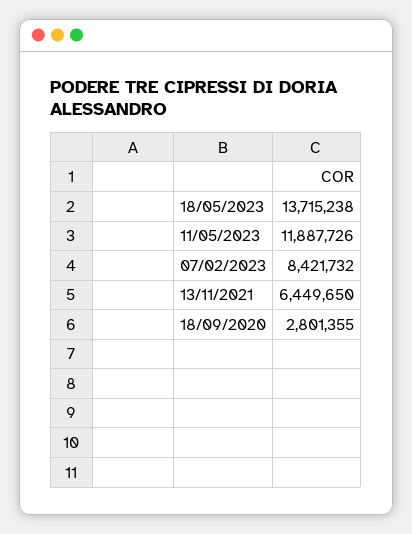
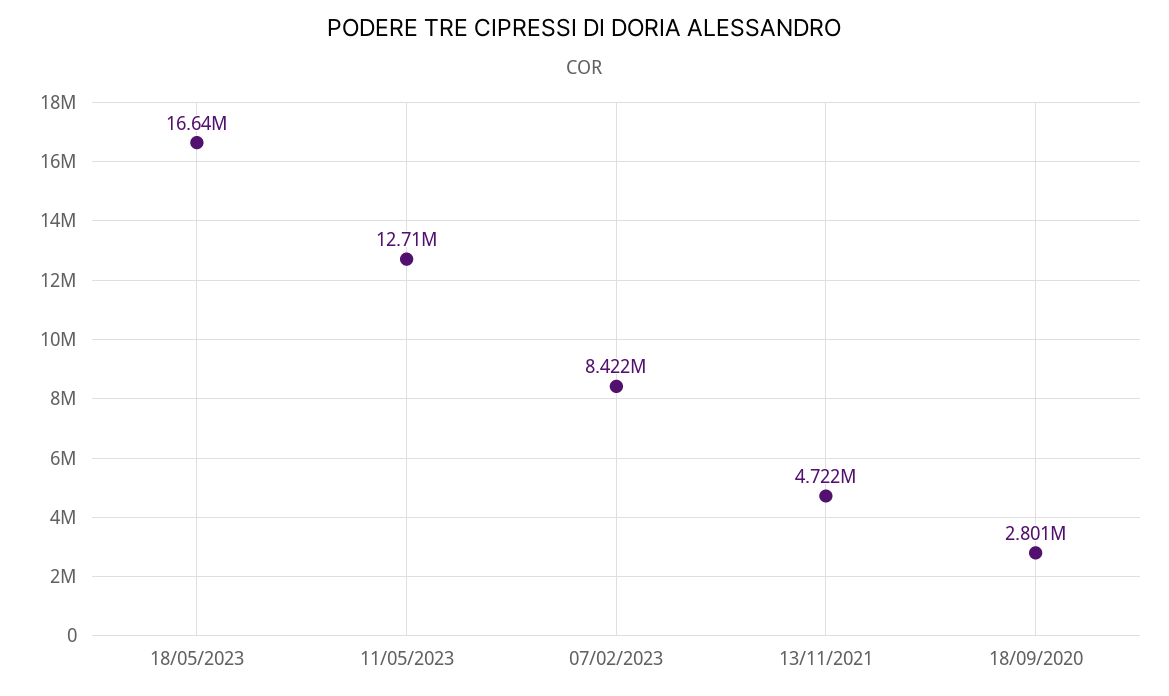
18/05/2023: 13715238 -> 16640000
11/05/2023: 11887726 -> 12710000
13/11/2021: 6449650 -> 4722000

